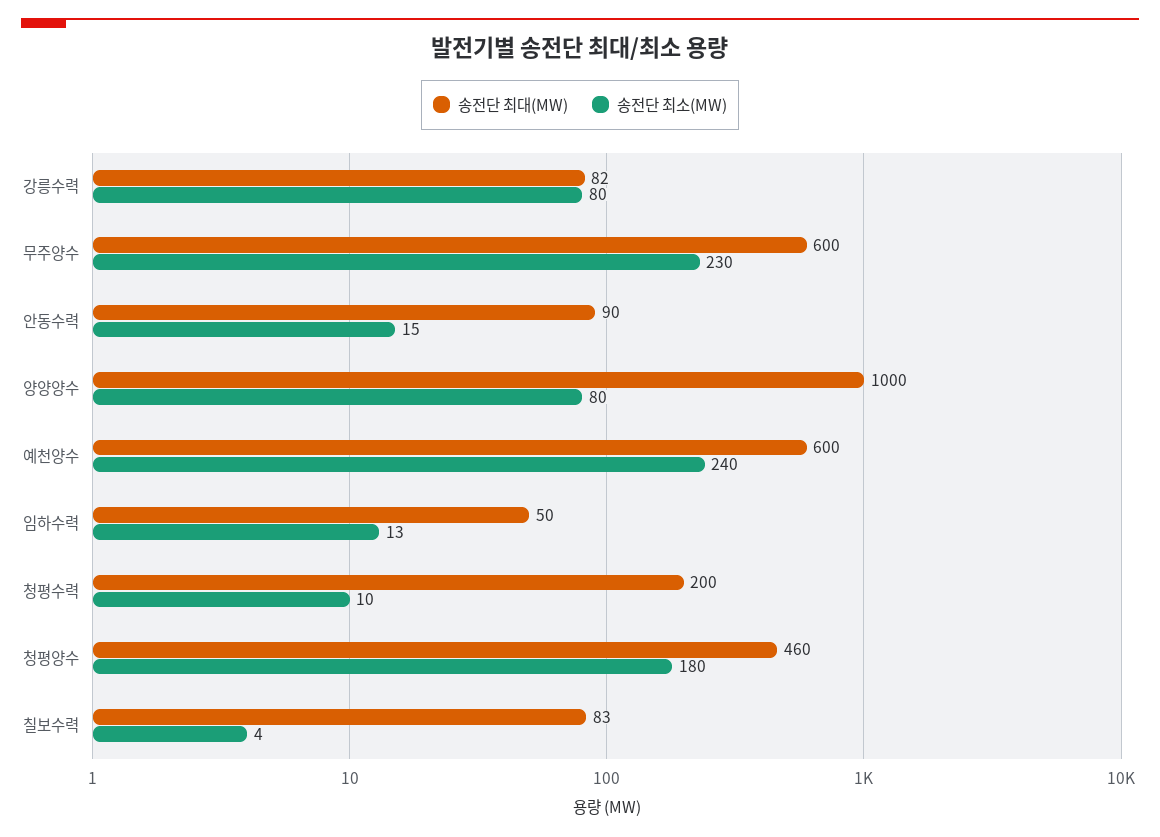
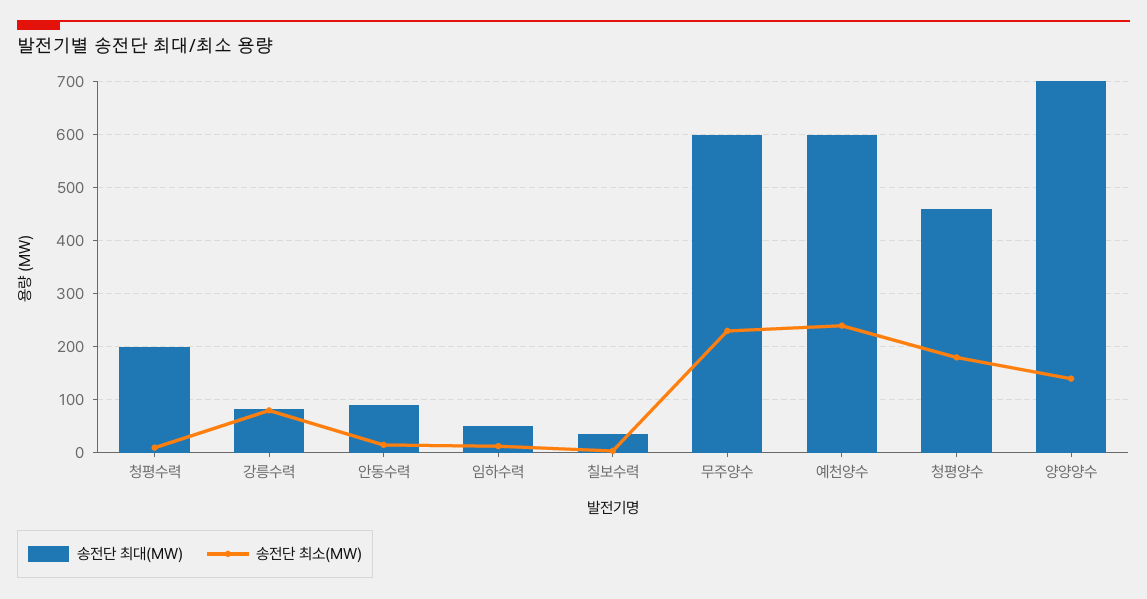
송전단 최대(MW), 양양양수: 1000 -> 700
송전단 최소(MW), 양양양수: 80 -> 140
송전단 최대(MW), 칠보수력: 83 -> 40

